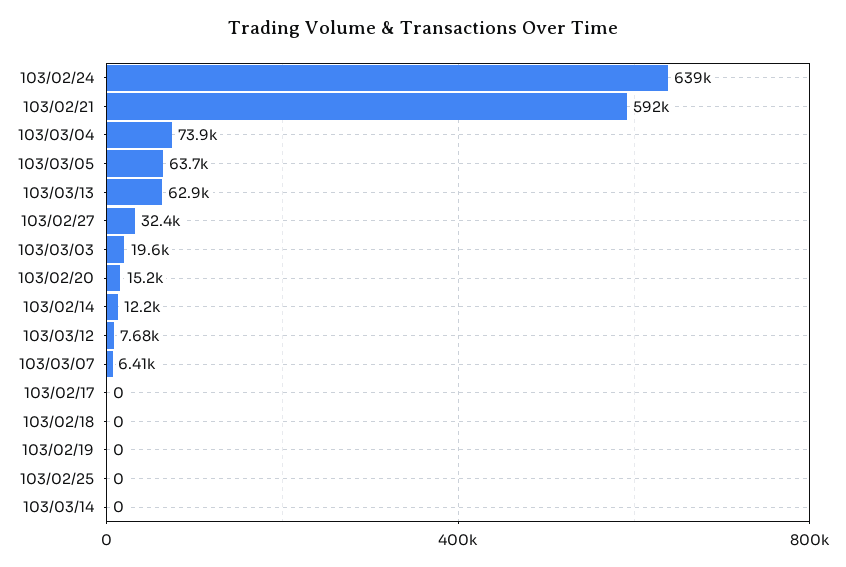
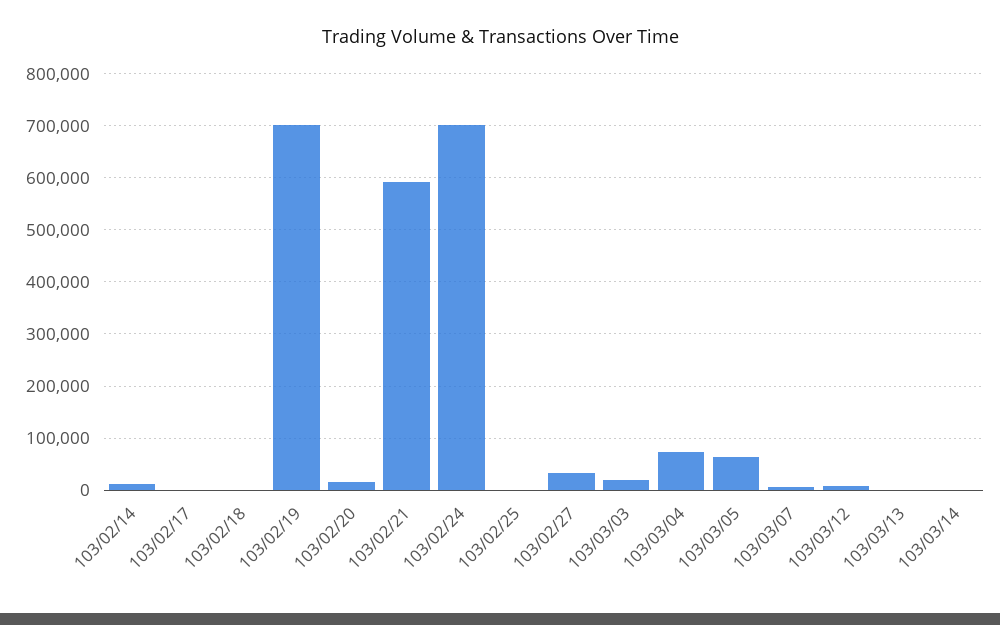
103/02/24: 639000 -> 700000
103/03/13: 62900 -> 0
103/02/19: 0 -> 700000

